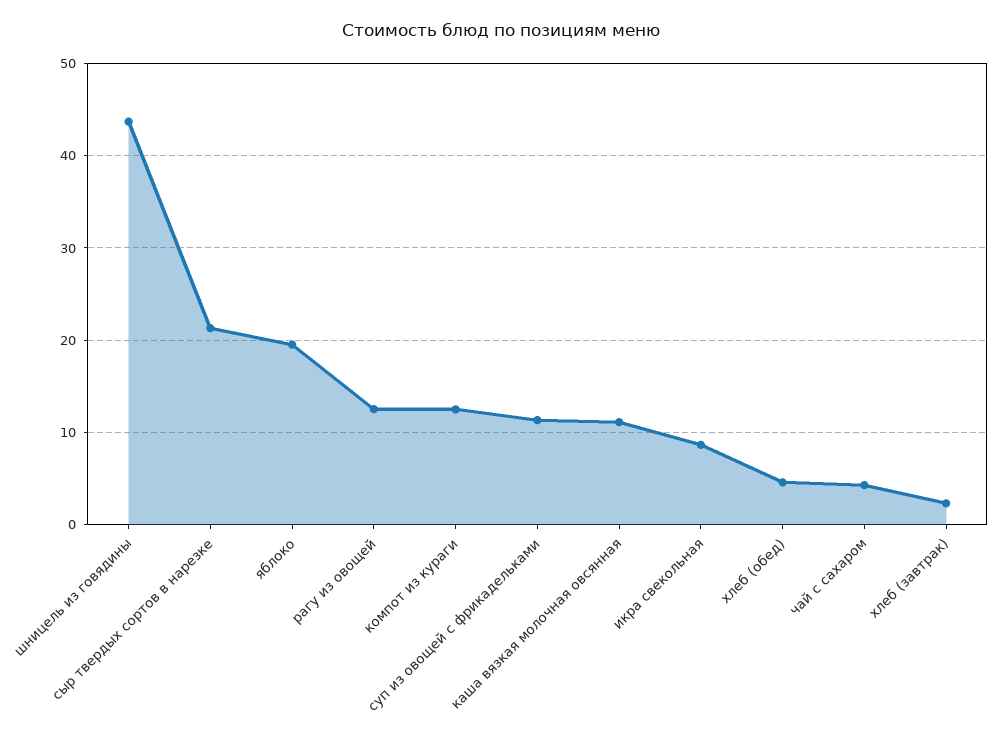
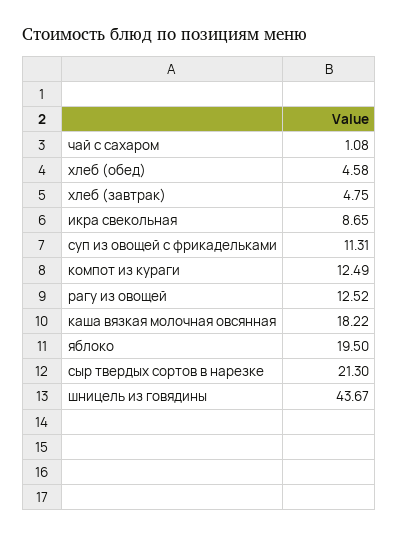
каша вязкая молочная овсянная: 11 -> 18.22
чай с сахаром: 4 -> 1.08
хлеб (завтрак): 2 -> 4.75

